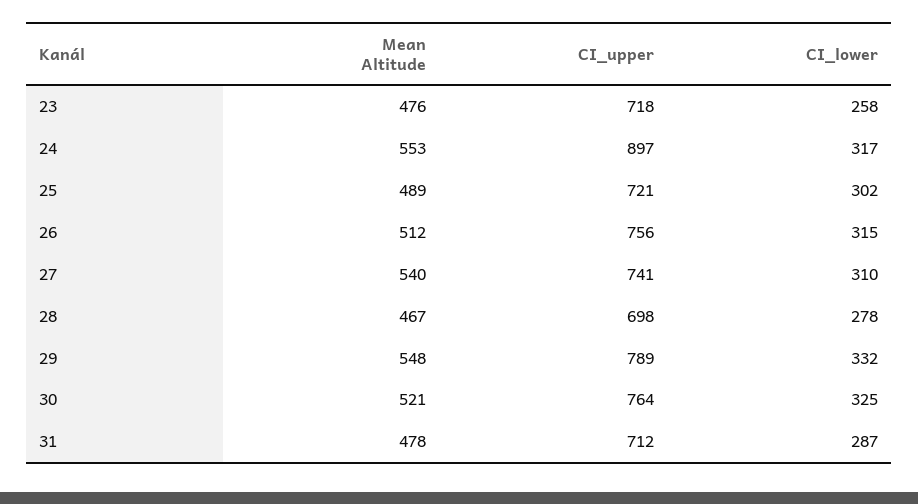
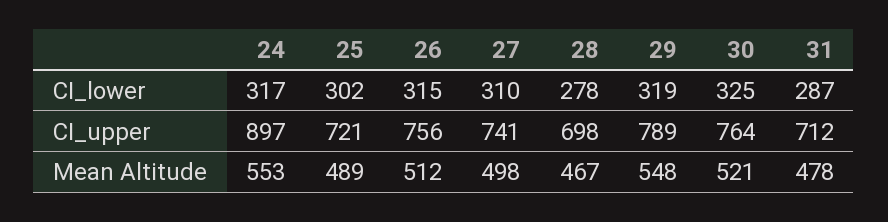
Mean Altitude, 23: 476 -> none
CI_upper, 23: 718 -> none
CI_lower, 23: 258 -> none
Mean Altitude, 27: 540 -> 498
CI_lower, 29: 332 -> 319

